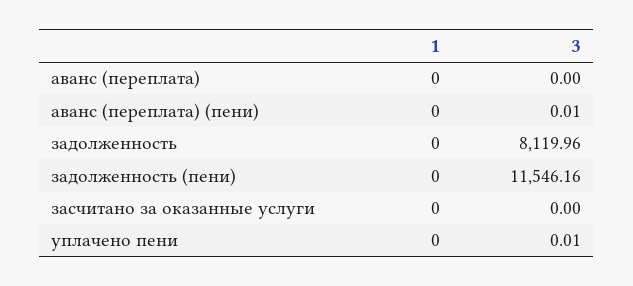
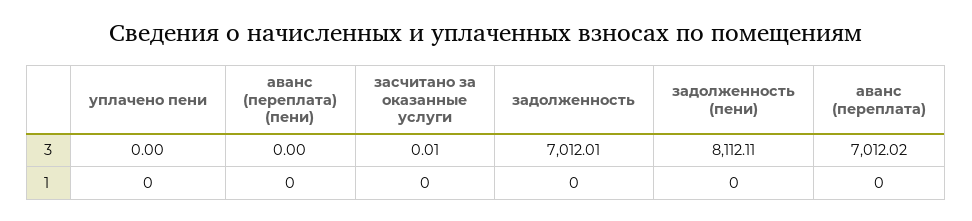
3, аванс (переплата): 0 -> 7012.02
3, аванс (переплата) (пени): 0.01 -> 0
3, задолженность: 8119.96 -> 7012.01
3, задолженность (пени): 11546.16 -> 8112.11
3, засчитано за оказанные услуги: 0 -> 0.01
3, уплачено пени: 0.01 -> 0

